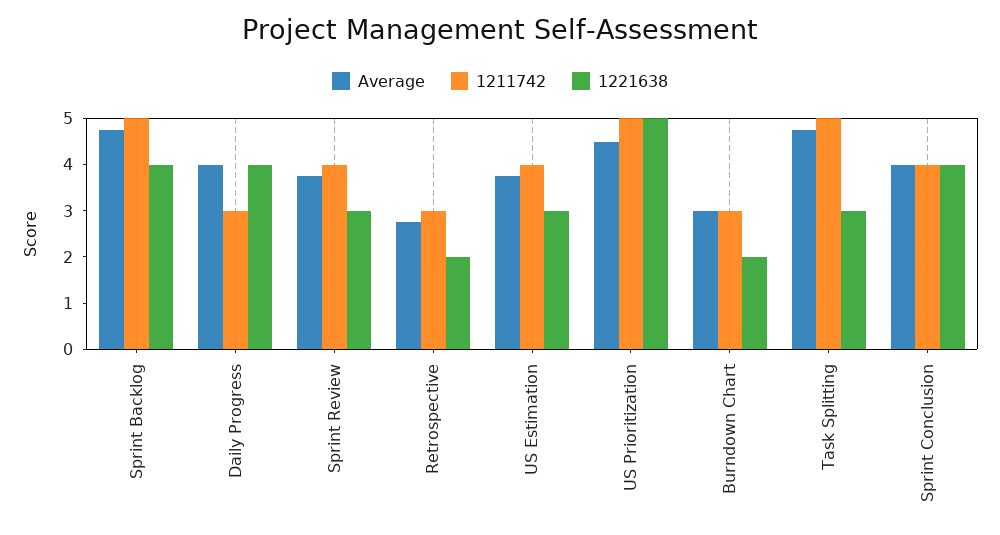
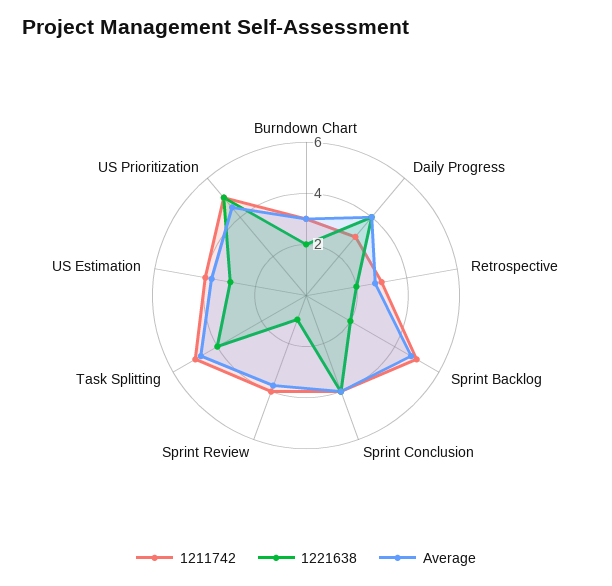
1221638, Sprint Backlog: 4 -> 2
1221638, Sprint Review: 3 -> 1
1221638, Task Splitting: 3 -> 4

